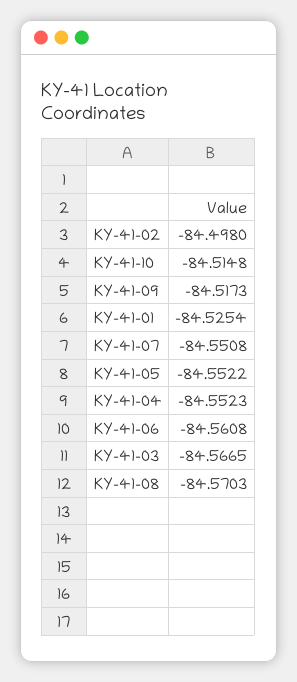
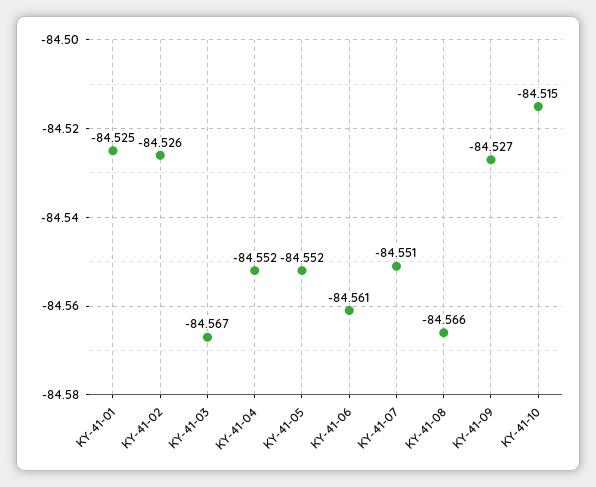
KY-41-02: -84.498 -> -84.526
KY-41-09: -84.5173 -> -84.527
KY-41-08: -84.5703 -> -84.566

